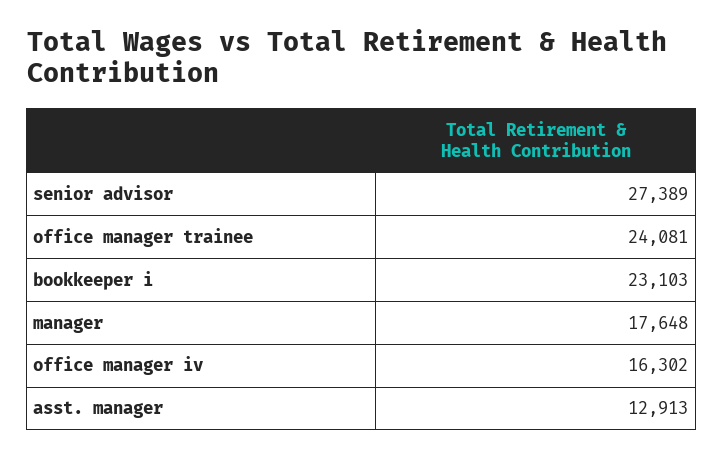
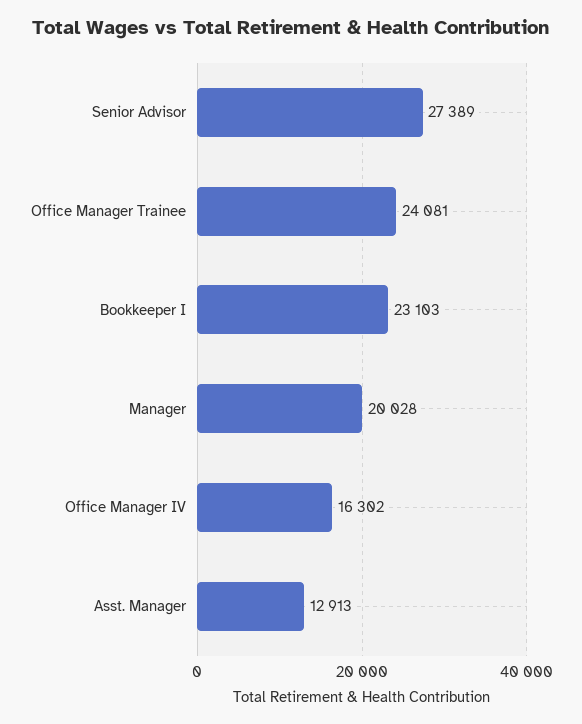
manager: 17648 -> 20028

